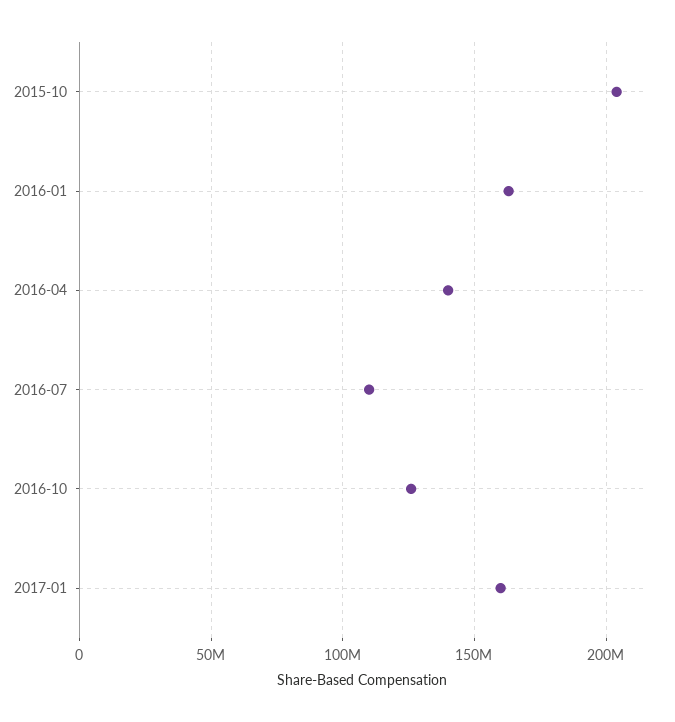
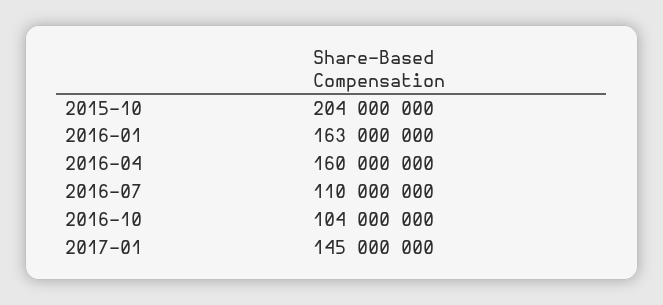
2016-04: 140000000 -> 160000000
2016-10: 125000000 -> 104000000
2017-01: 160000000 -> 145000000

